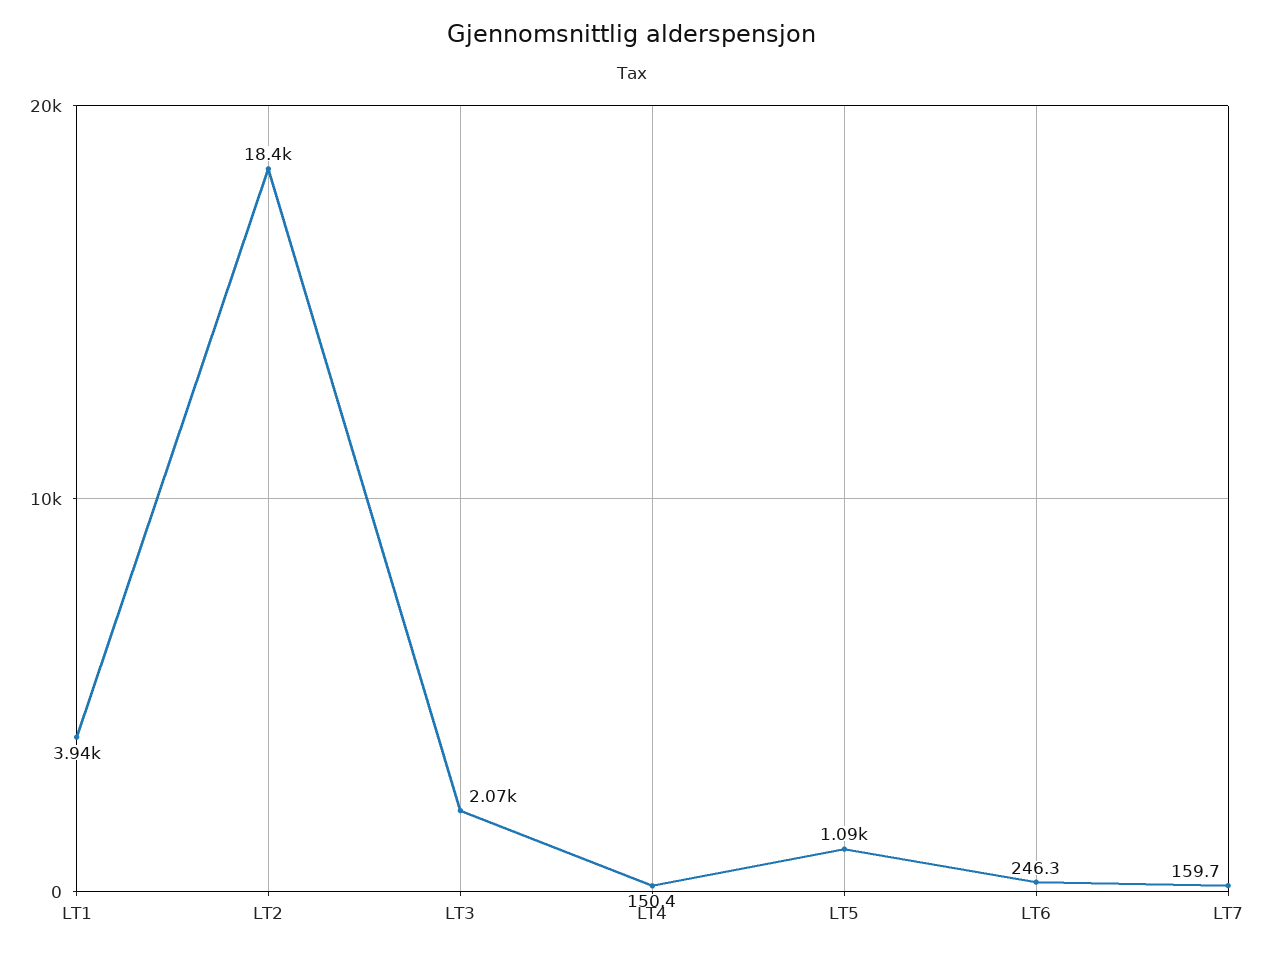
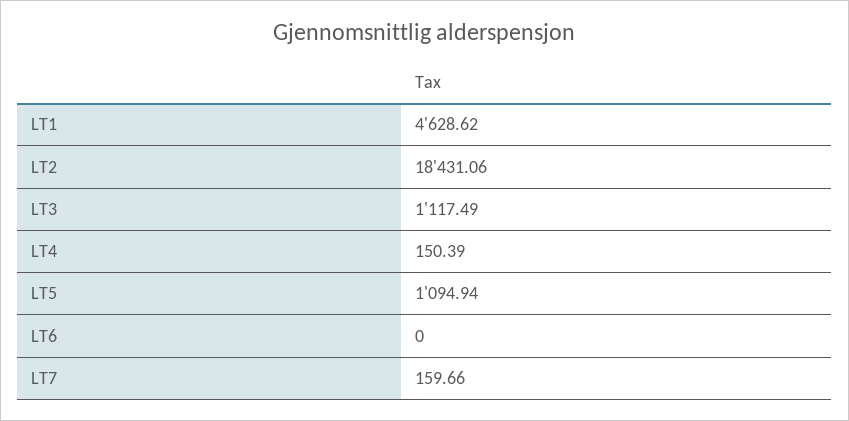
LT1: 3940 -> 4628.62
LT3: 2070 -> 1117.49
LT6: 246.3 -> 0

